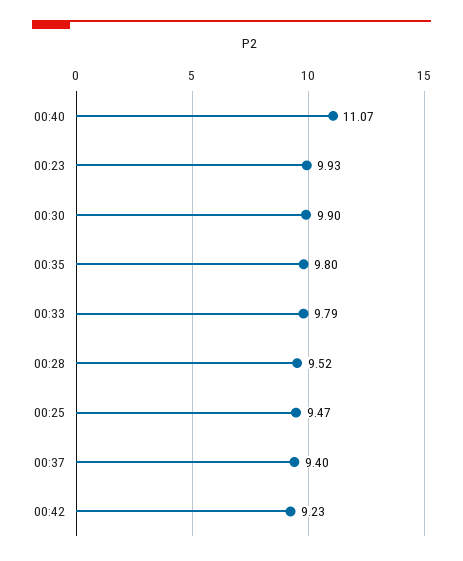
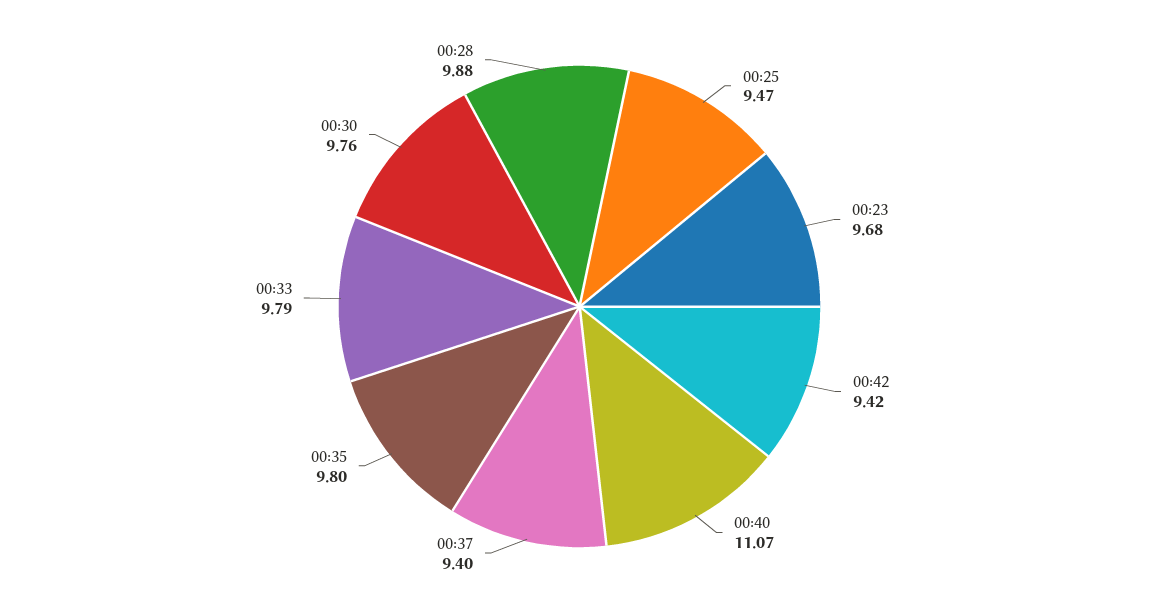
00:23: 9.93 -> 9.68
00:30: 9.9 -> 9.76
00:28: 9.52 -> 9.88
00:42: 9.23 -> 9.42

